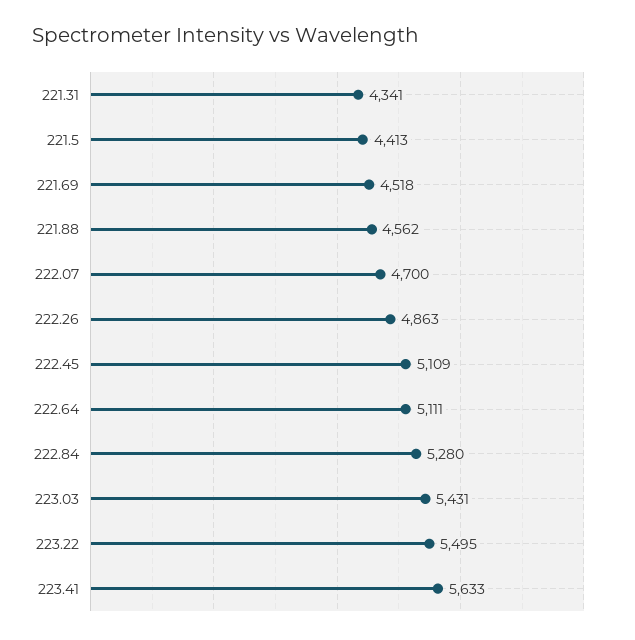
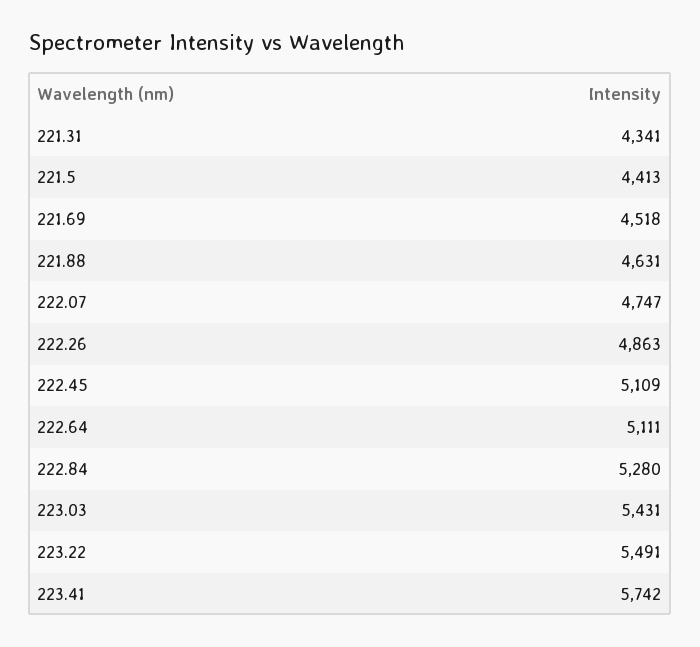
221.88: 4562 -> 4631
222.07: 4700 -> 4747
223.22: 5495 -> 5491
223.41: 5633 -> 5742

